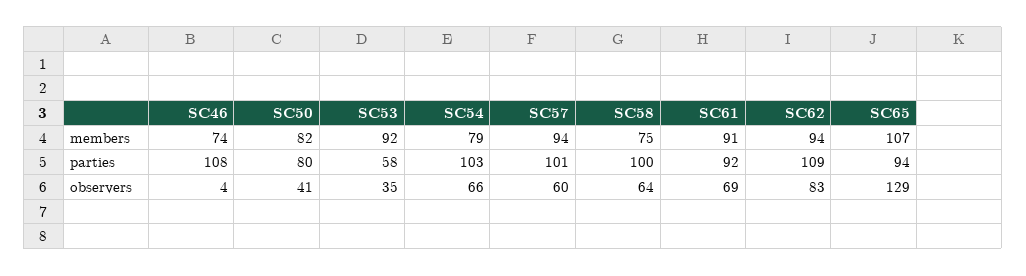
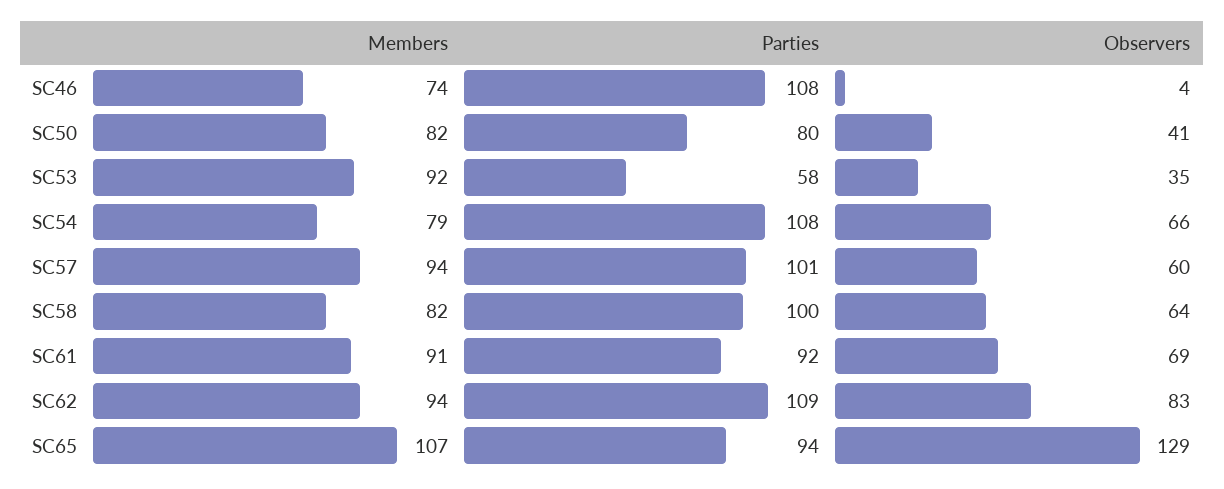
SC58, members: 75 -> 82
SC54, parties: 103 -> 108

